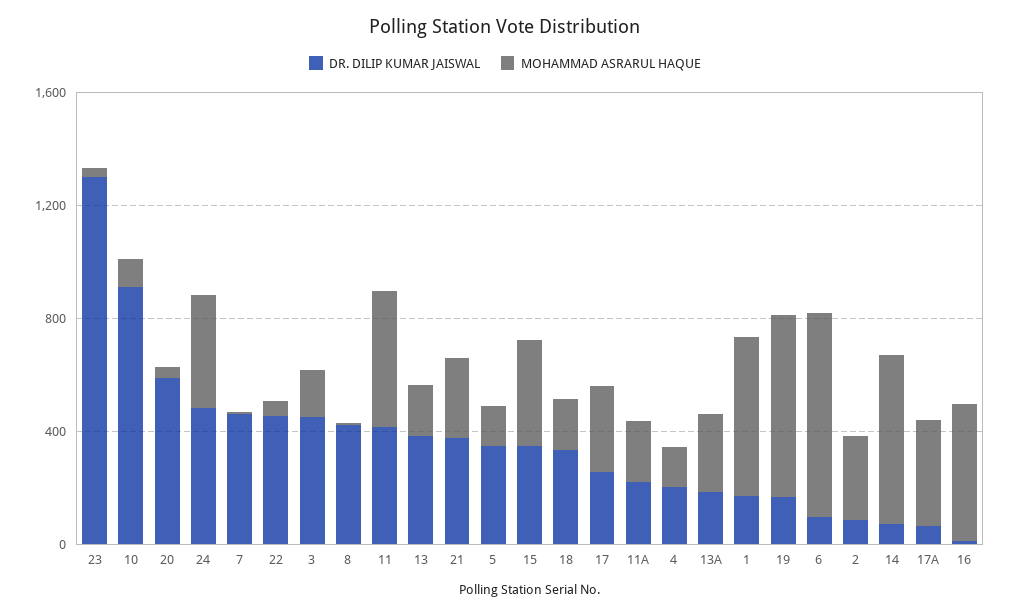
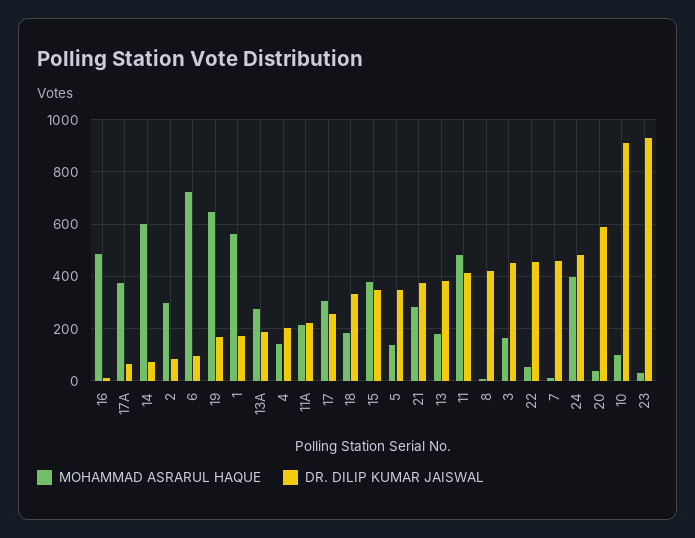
DR. DILIP KUMAR JAISWAL, 23: 1300 -> 925

